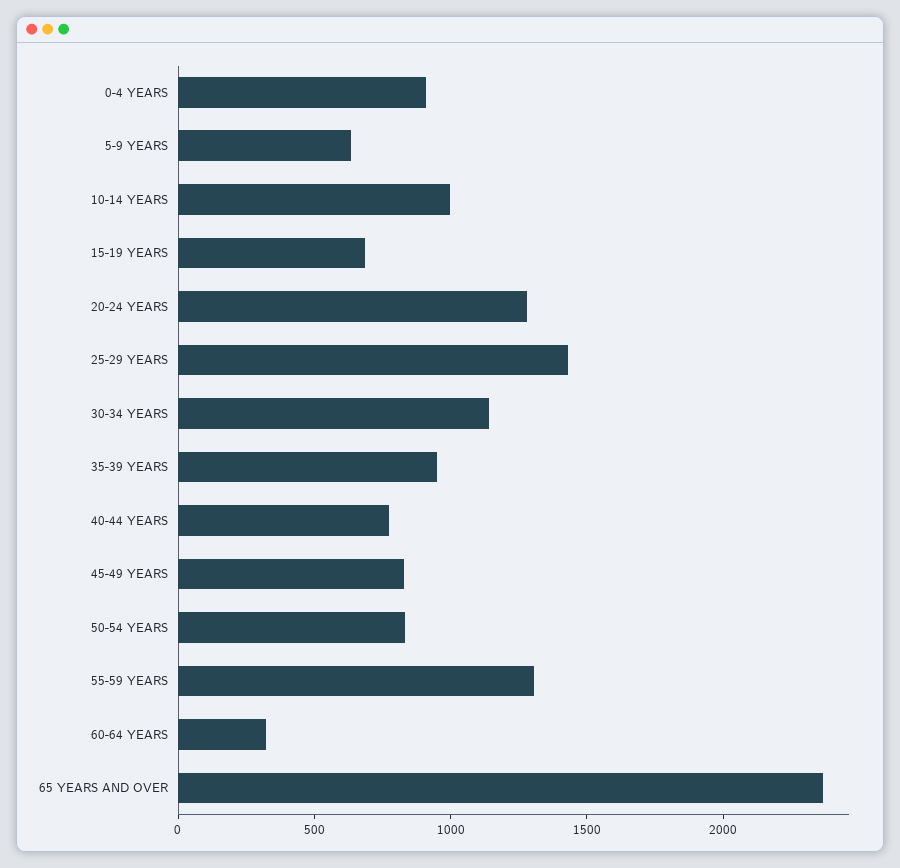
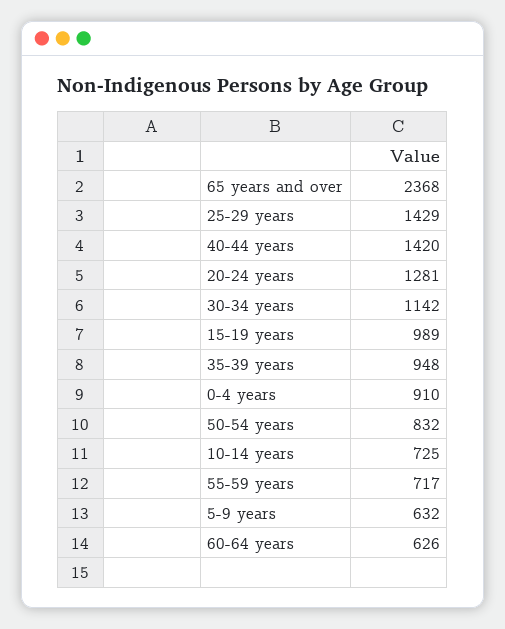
10-14 YEARS: 1000 -> 725
15-19 YEARS: 700 -> 989
40-44 YEARS: 800 -> 1420
45-49 YEARS: 800 -> none
55-59 YEARS: 1300 -> 717
60-64 YEARS: 300 -> 626

